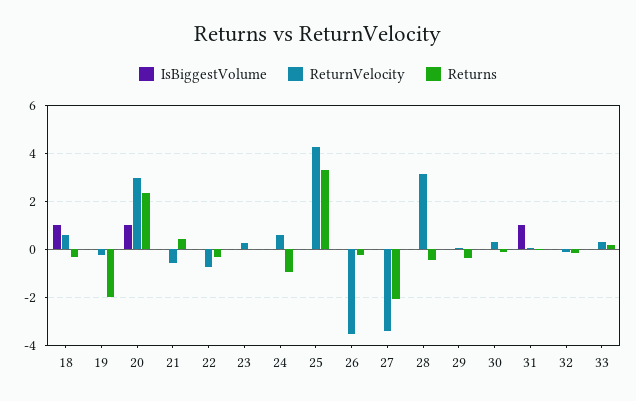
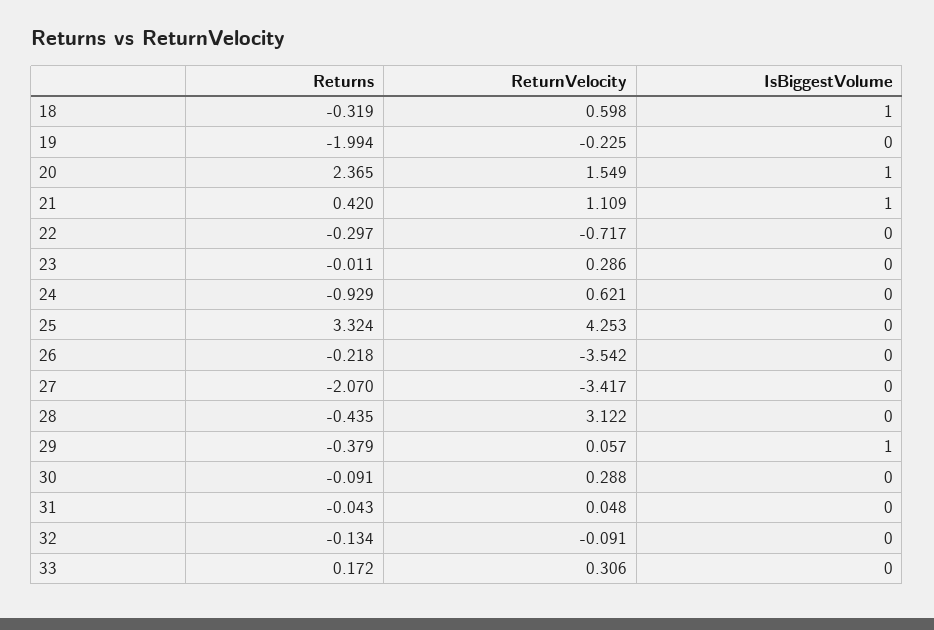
ReturnVelocity, 20: 3 -> 1.549
IsBiggestVolume, 21: 0 -> 1
ReturnVelocity, 21: -0.5 -> 1.109
IsBiggestVolume, 29: 0 -> 1
IsBiggestVolume, 31: 1 -> 0

